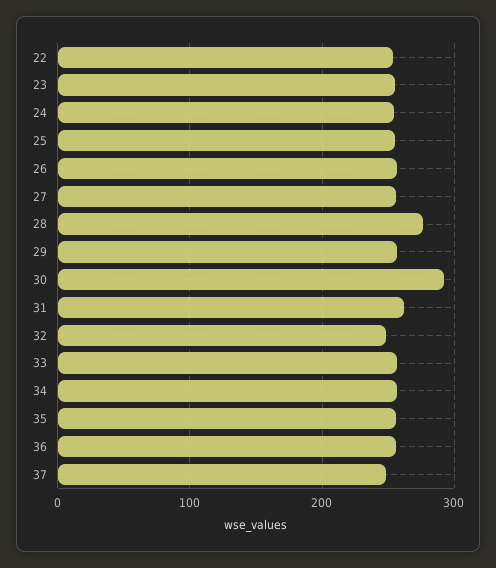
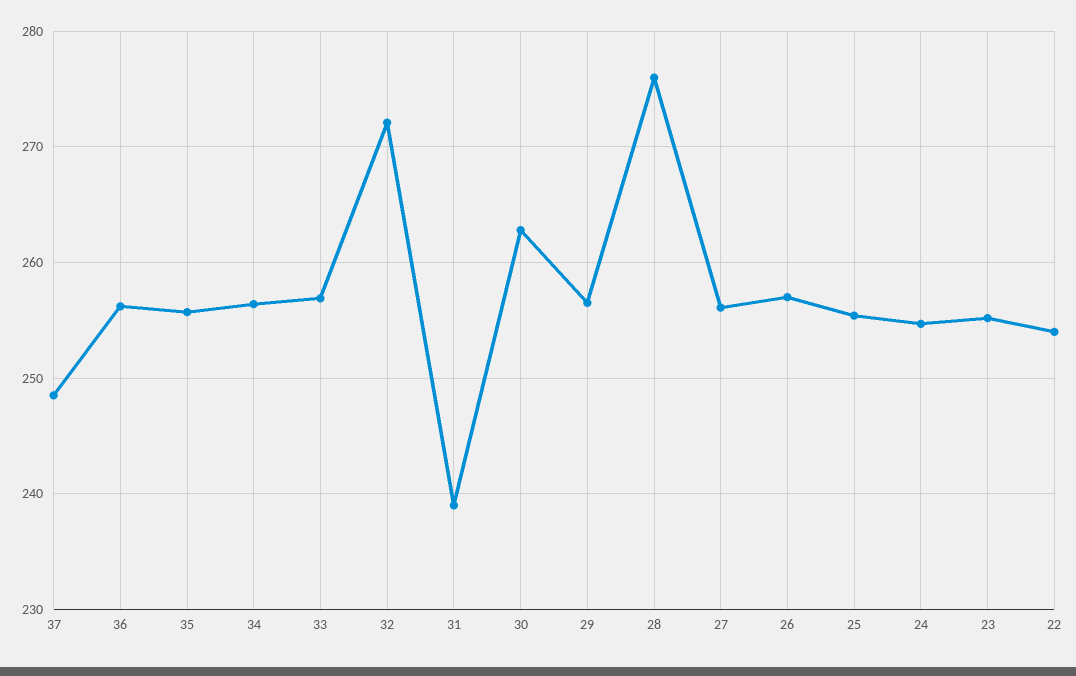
30: 290 -> 263
31: 260 -> 239
32: 250 -> 272

